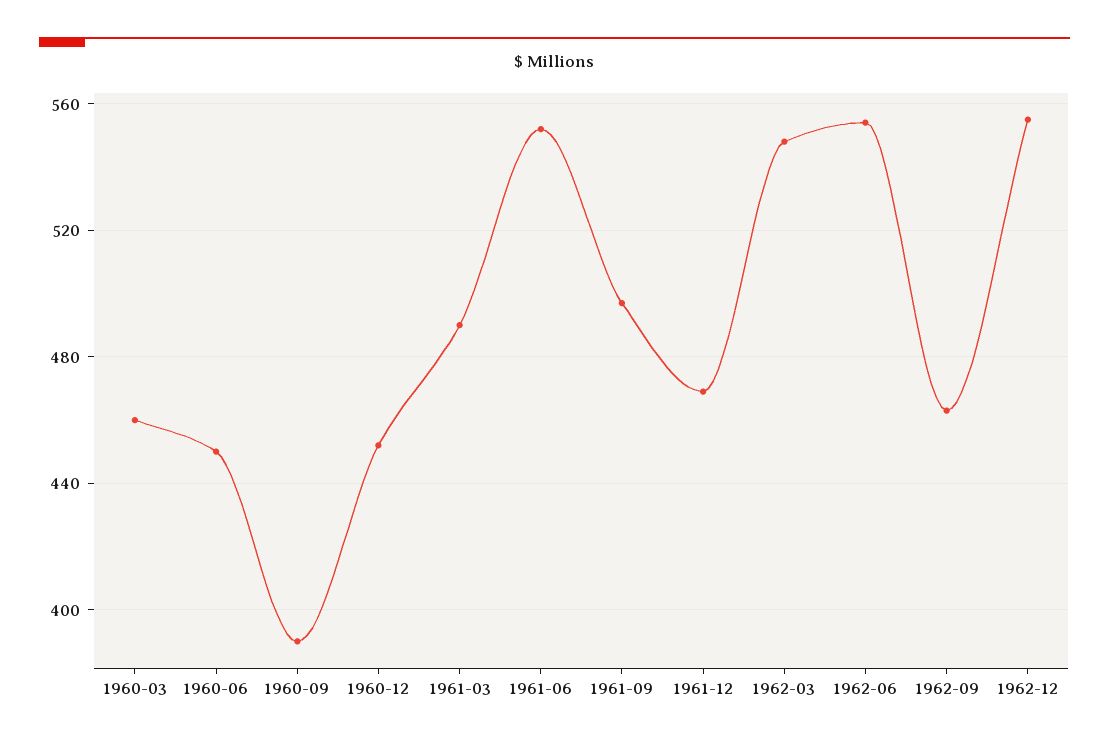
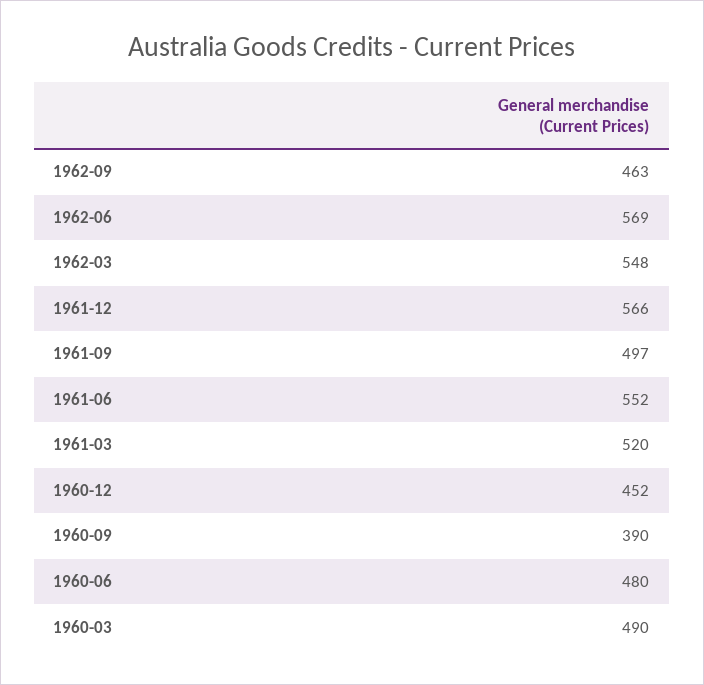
1960-03: 460 -> 490
1960-06: 450 -> 480
1961-03: 490 -> 520
1961-12: 470 -> 566
1962-06: 555 -> 569
1962-12: 555 -> none

